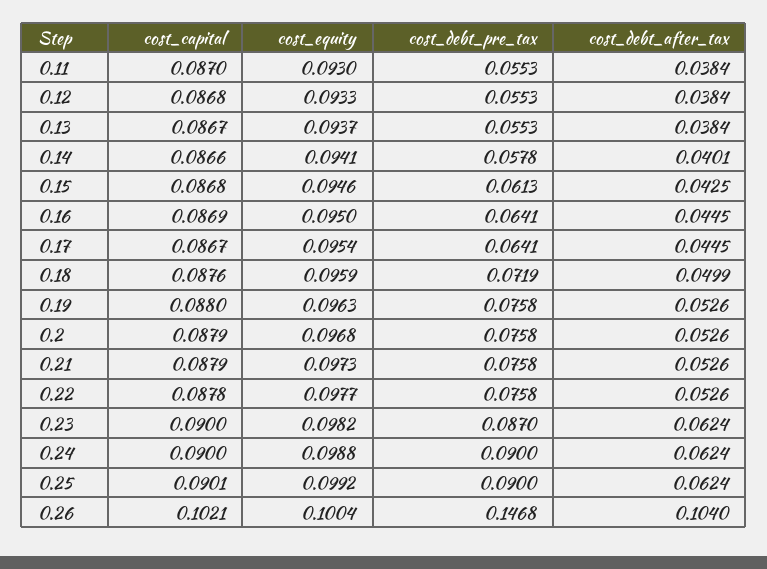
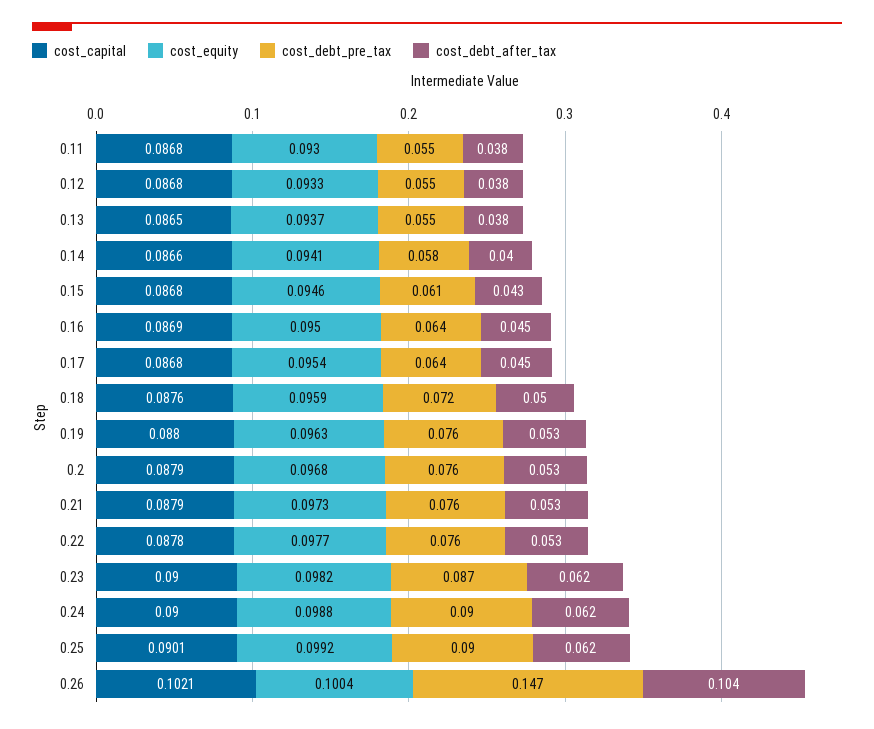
cost_capital, 0.11: 0.087 -> 0.0868
cost_capital, 0.13: 0.0867 -> 0.0865
cost_capital, 0.17: 0.0867 -> 0.0868

